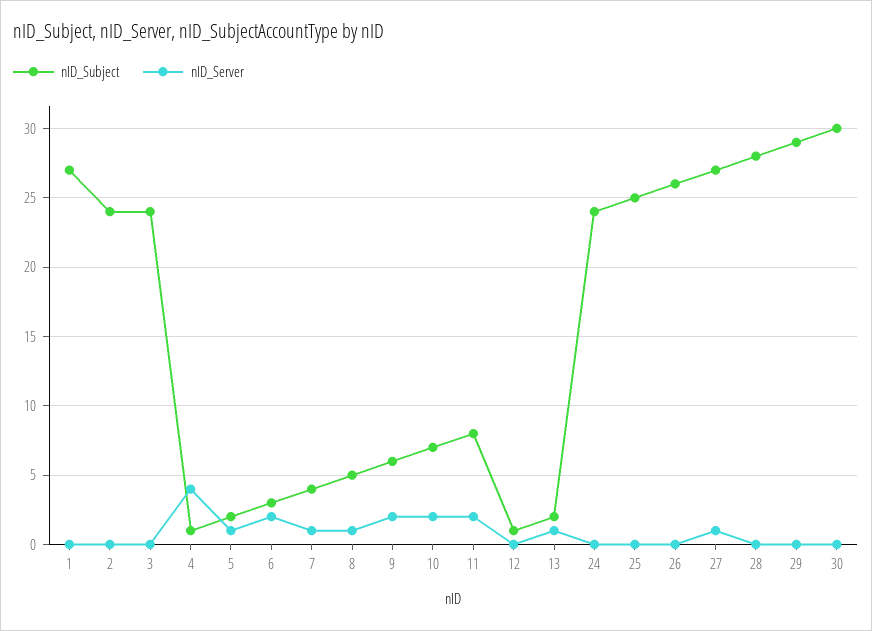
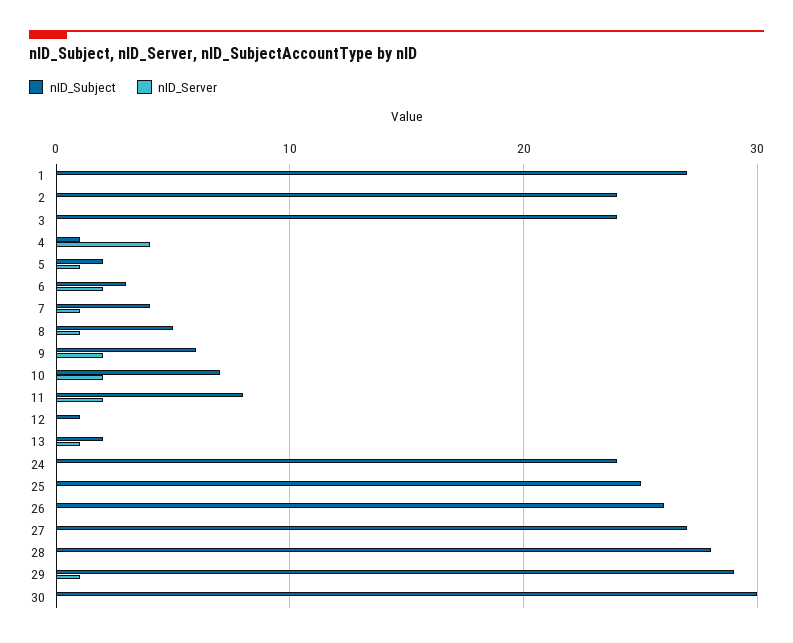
nID_Server, 27: 1 -> 0
nID_Server, 29: 0 -> 1

